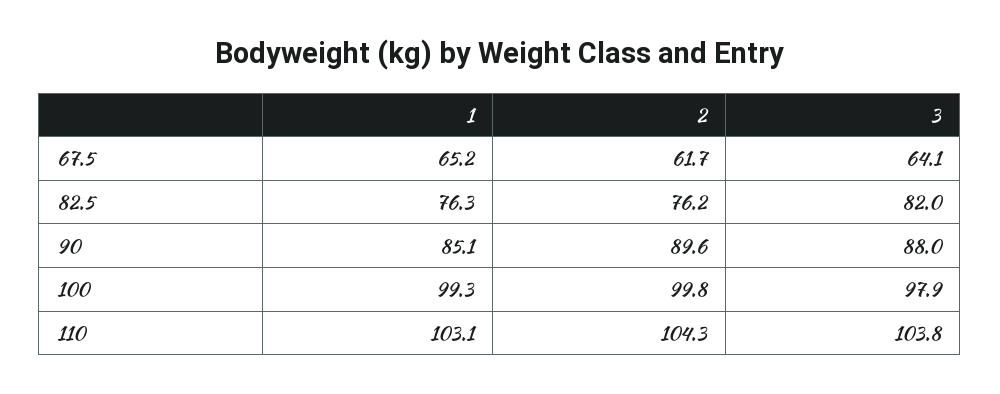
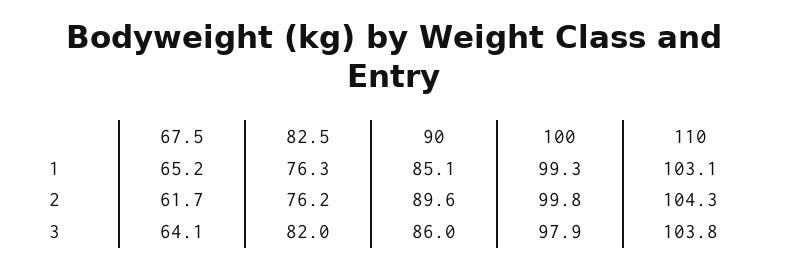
3, 90: 88 -> 86

